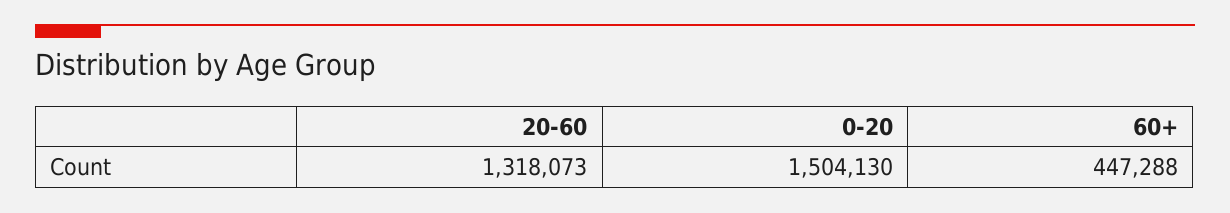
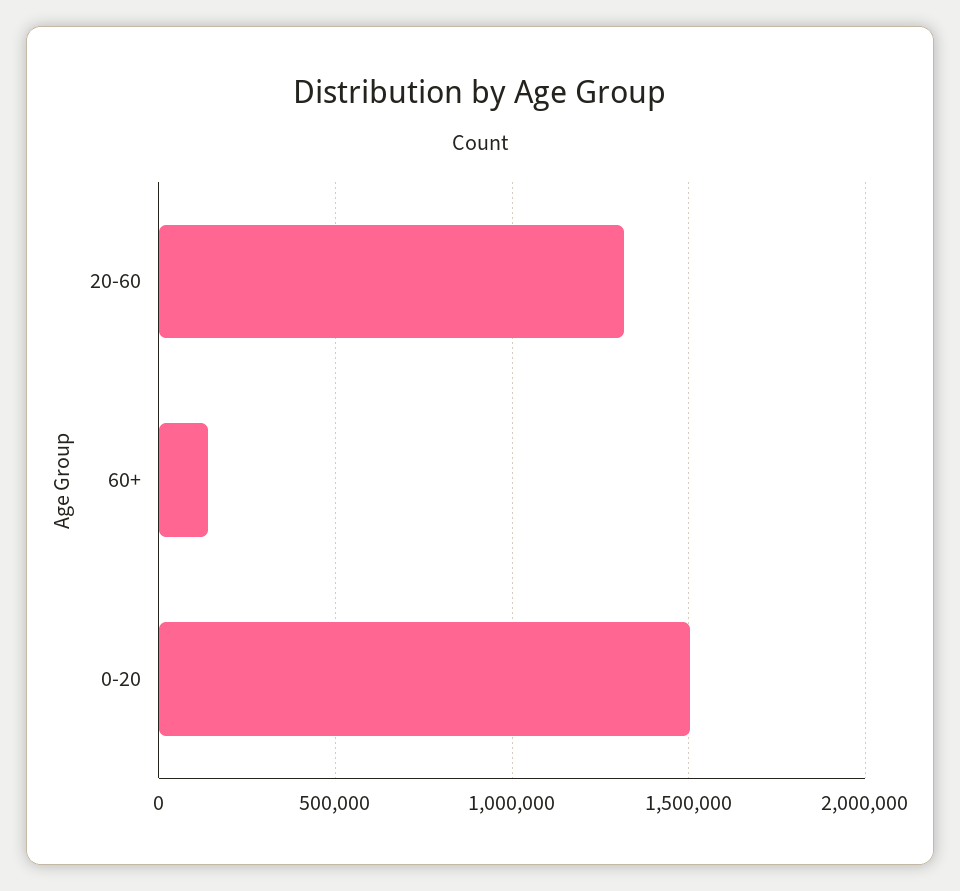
60+: 447288 -> 150000

